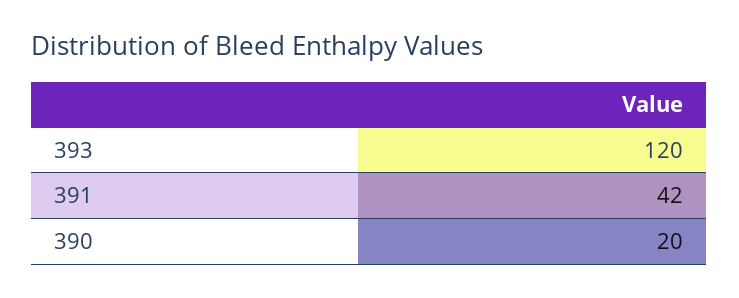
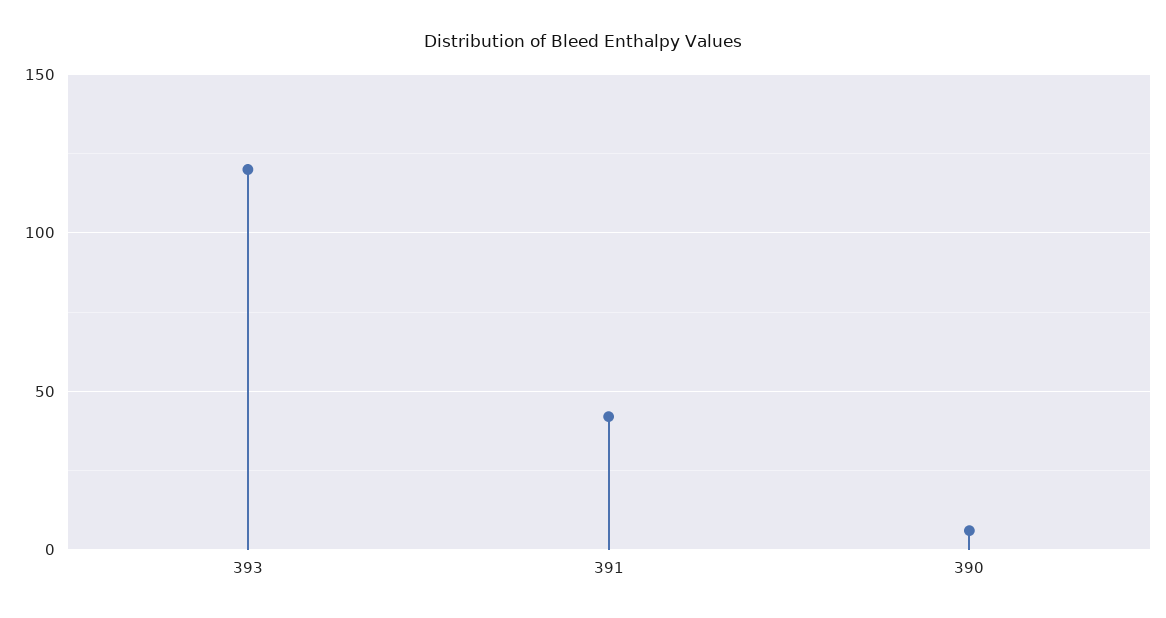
390: 20 -> 5

